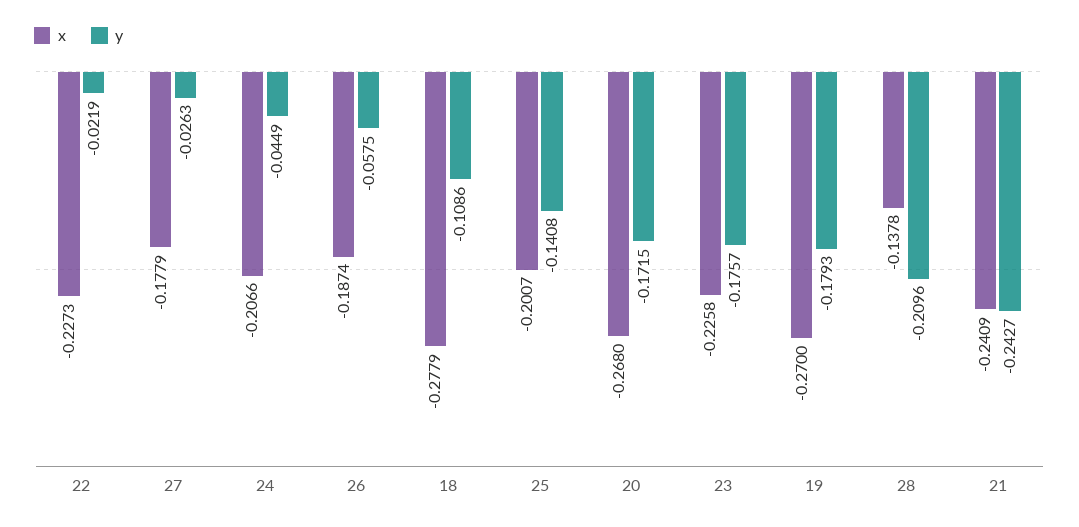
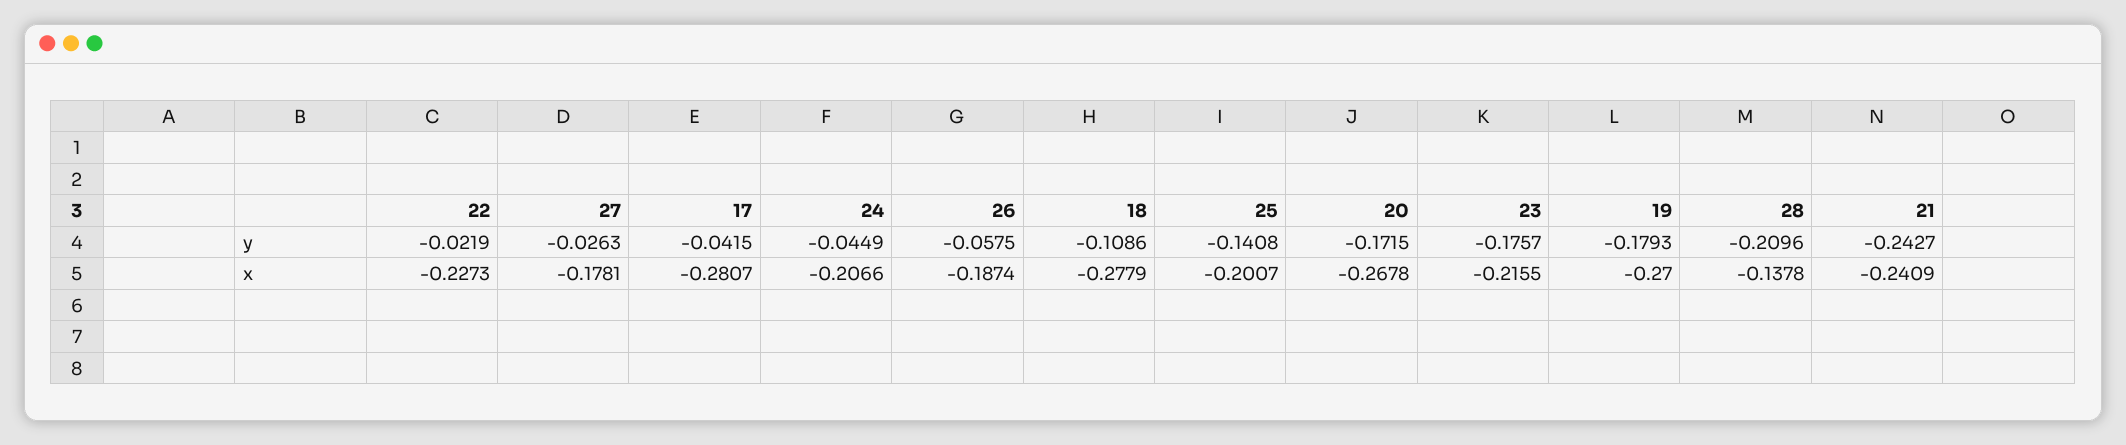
x, 27: -0.1779 -> -0.1781
x, 20: -0.268 -> -0.2678
x, 23: -0.2258 -> -0.2155
y, 17: none -> -0.0415
x, 17: none -> -0.2807

